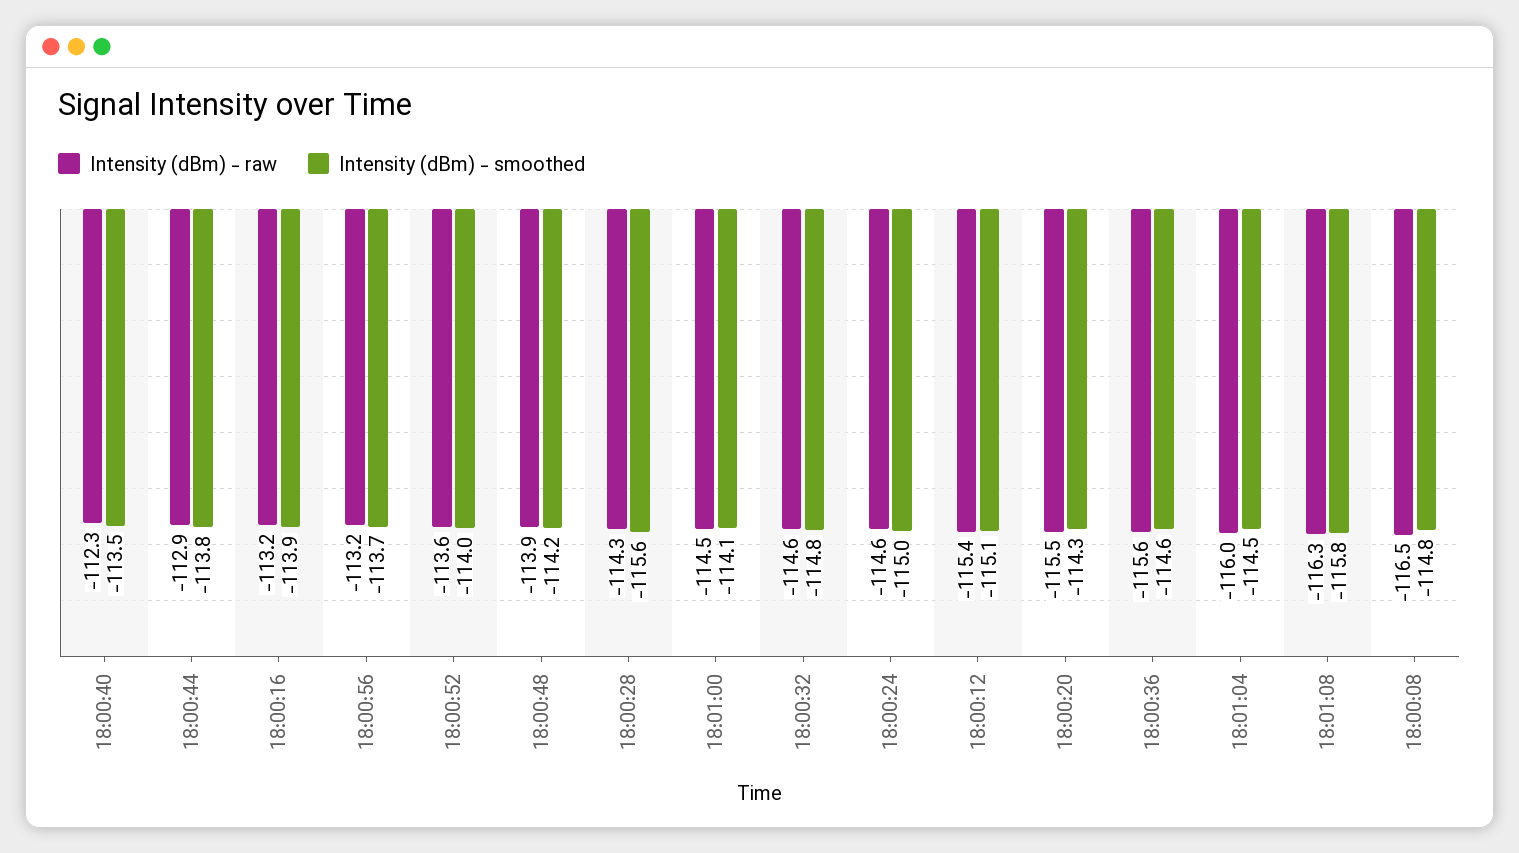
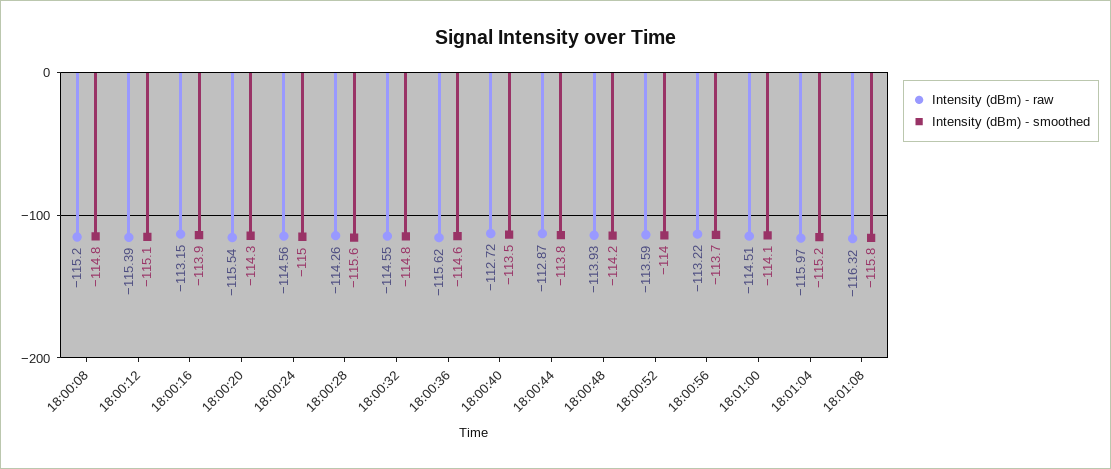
Intensity (dBm) - raw, 18:00:40: -112.3 -> -112.72
Intensity (dBm) - smoothed, 18:01:04: -114.5 -> -115.2
Intensity (dBm) - raw, 18:00:08: -116.5 -> -115.2

